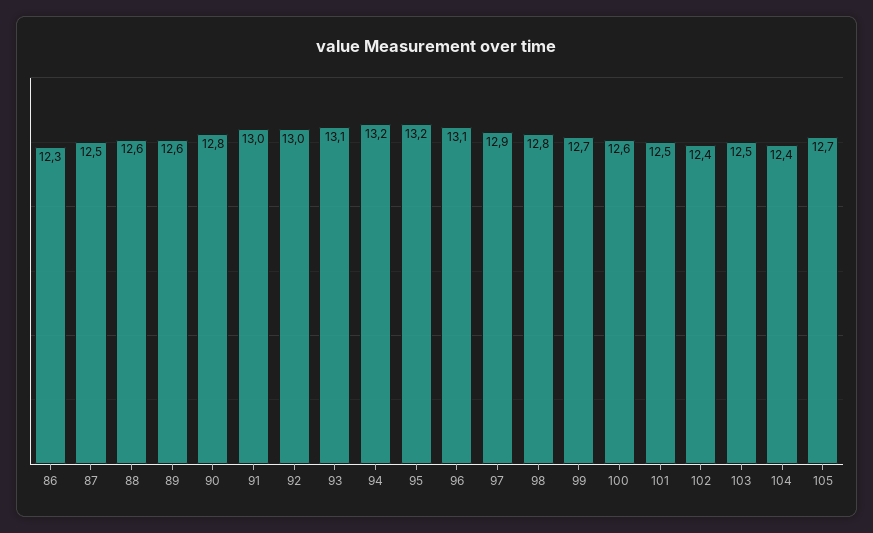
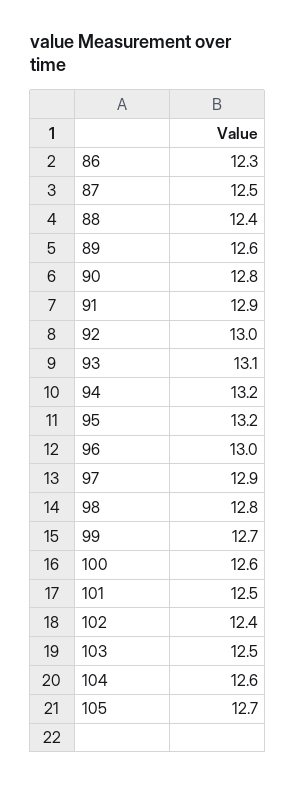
88: 12.6 -> 12.4
91: 13 -> 12.9
96: 13.1 -> 13
104: 12.4 -> 12.6

